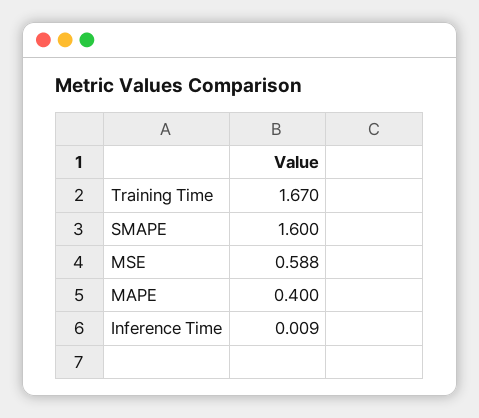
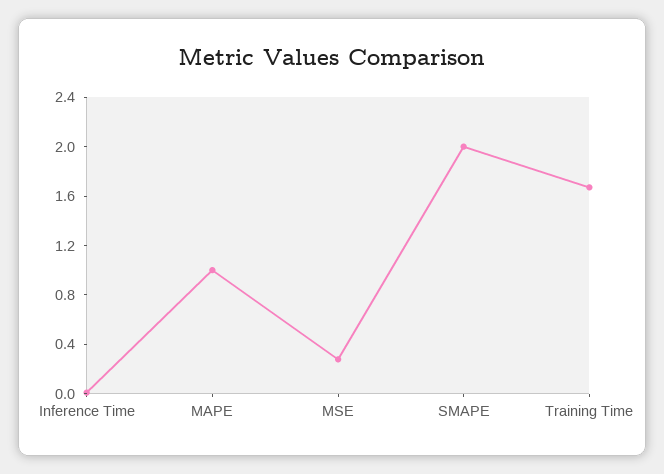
SMAPE: 1.6 -> 2
MSE: 0.588 -> 0.3
MAPE: 0.4 -> 1

